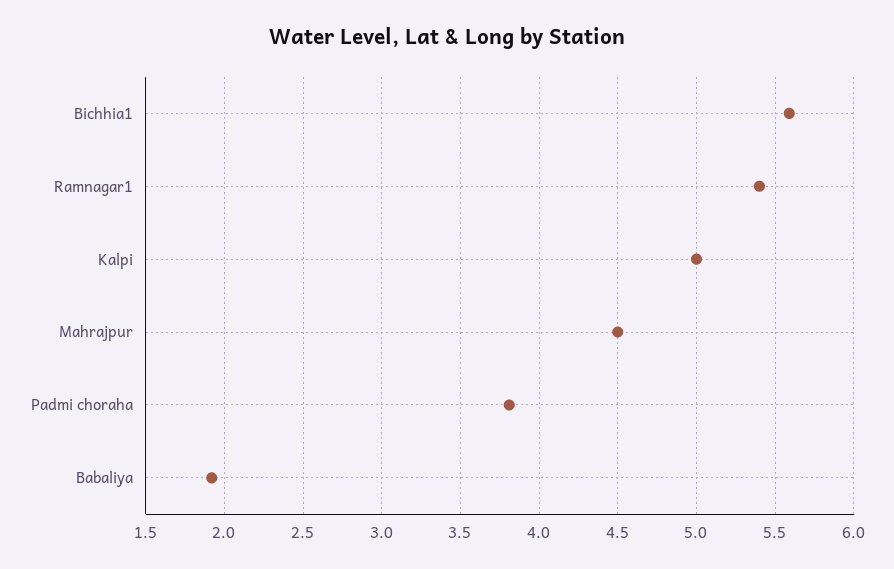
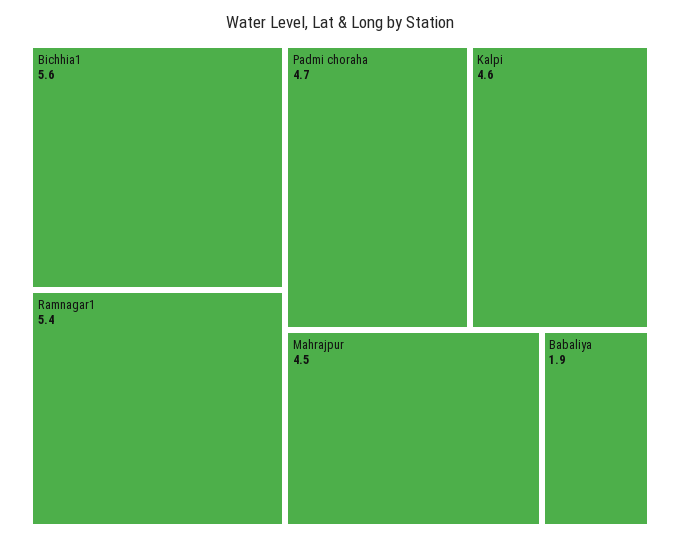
Kalpi: 5 -> 4.6
Padmi choraha: 3.8 -> 4.7

